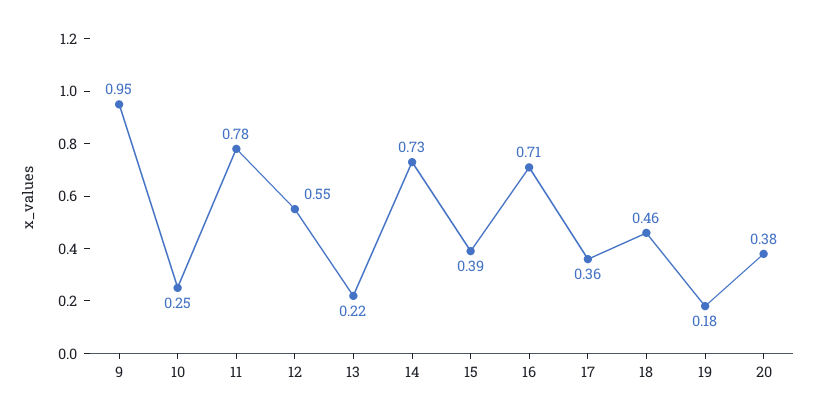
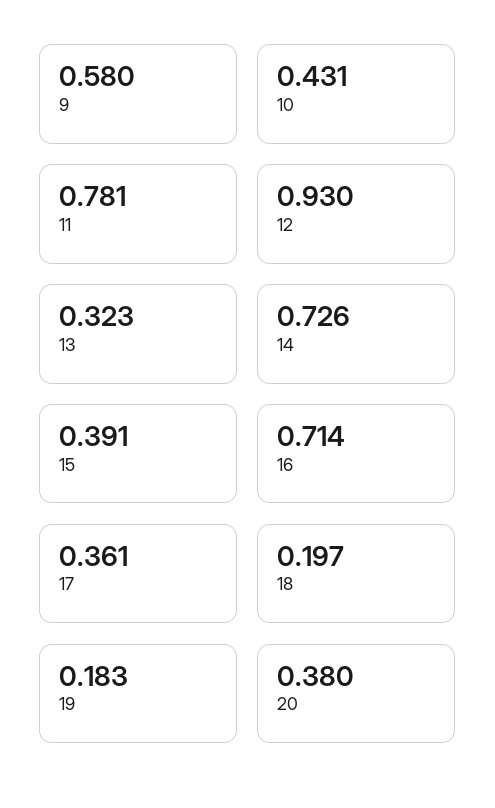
9: 0.95 -> 0.58
10: 0.25 -> 0.431
12: 0.55 -> 0.93
13: 0.22 -> 0.323
18: 0.46 -> 0.197

